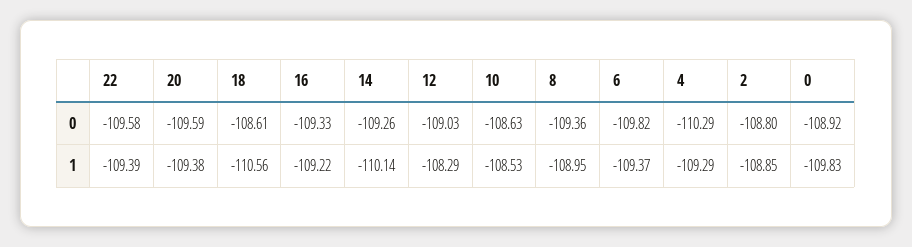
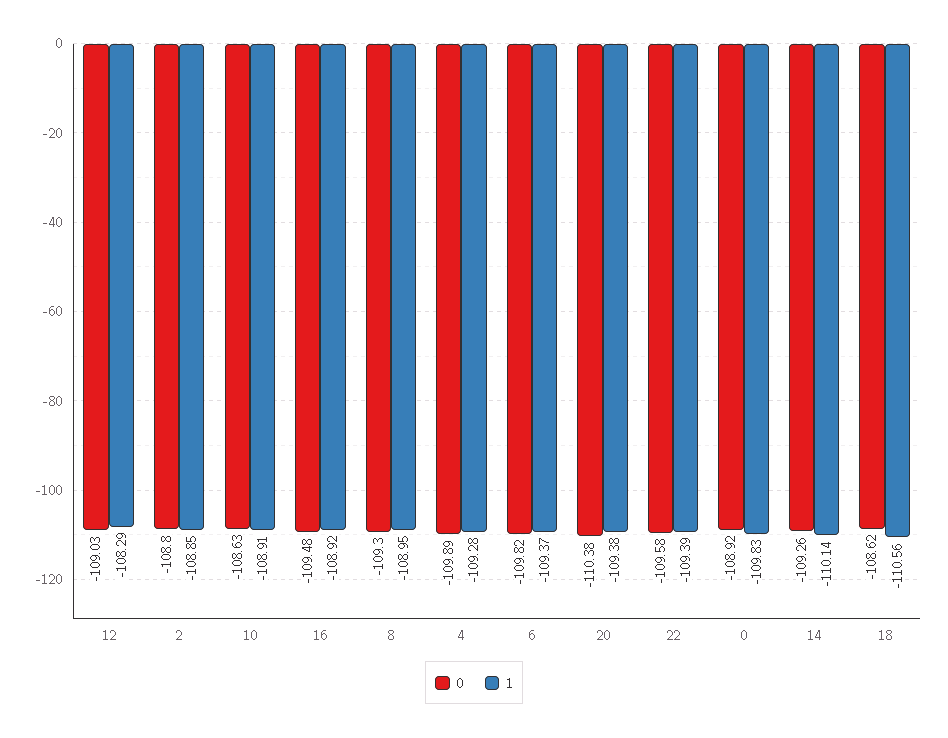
0, 20: -109.59 -> -110.38
0, 18: -108.61 -> -108.62
0, 16: -109.33 -> -109.48
0, 8: -109.36 -> -109.3
0, 4: -110.29 -> -109.89
1, 16: -109.22 -> -108.92
1, 10: -108.53 -> -108.91
1, 4: -109.29 -> -109.28

